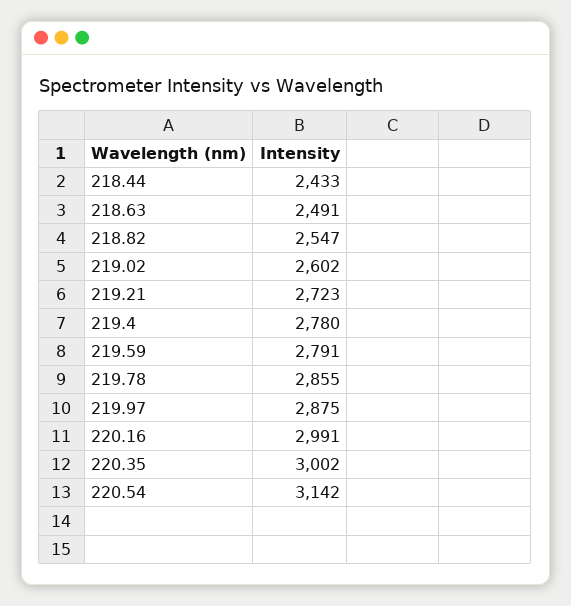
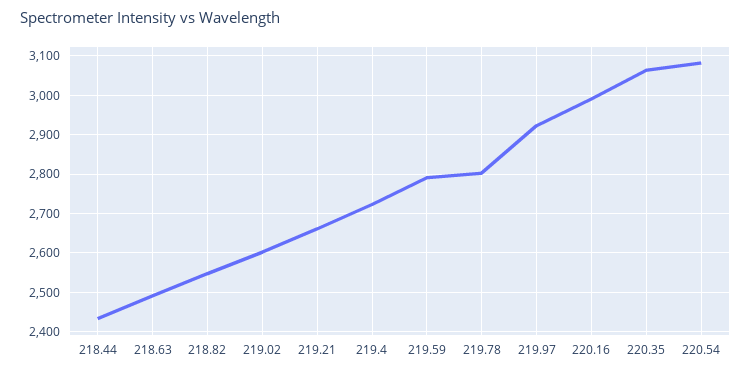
219.21: 2723 -> 2660
219.4: 2780 -> 2720
219.78: 2855 -> 2800
219.97: 2875 -> 2920
220.35: 3002 -> 3060
220.54: 3142 -> 3080

